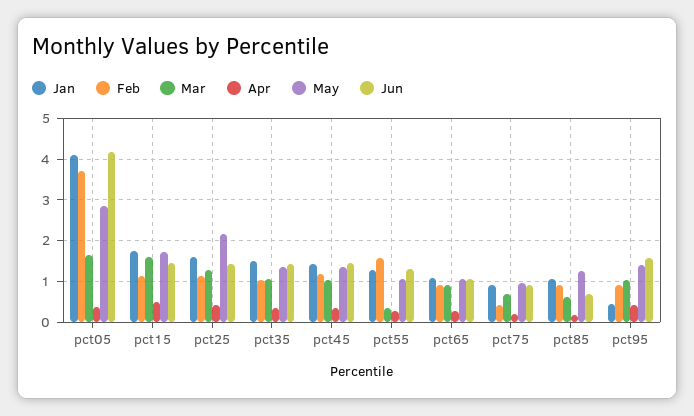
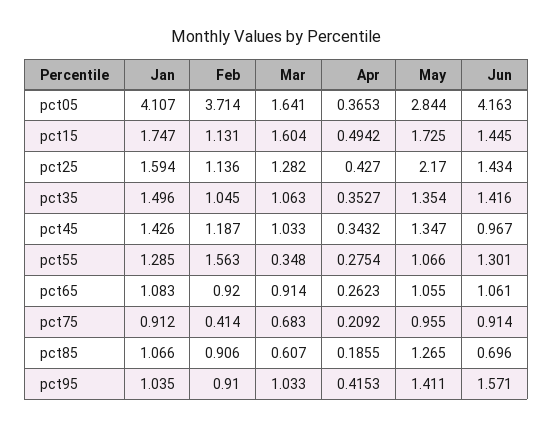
Jun, pct45: 1.4 -> 0.967
Jan, pct95: 0.4 -> 1.035

